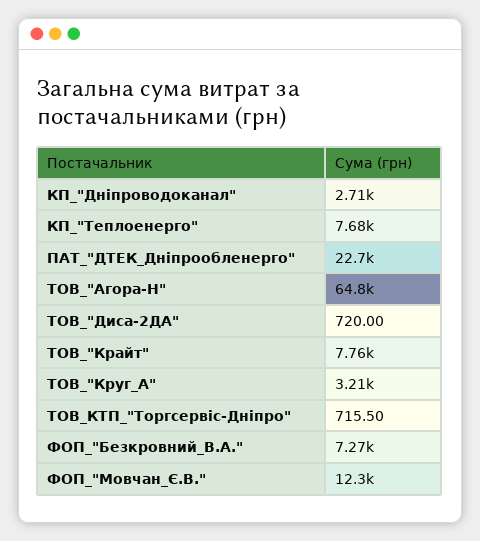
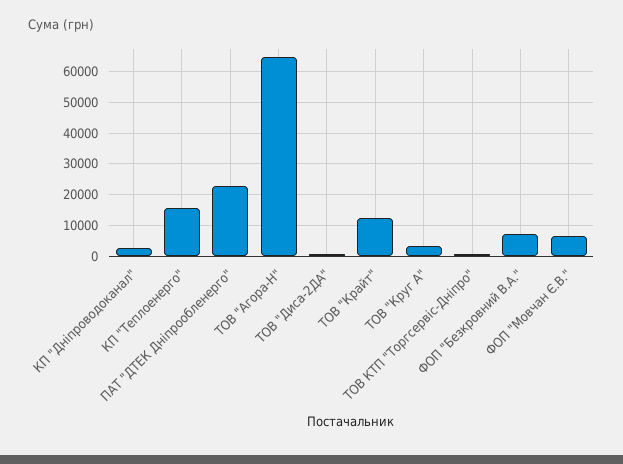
КП_"Теплоенерго": 7680 -> 16000
ТОВ_"Крайт": 7760 -> 12000
ФОП_"Мовчан_Є.В.": 12300 -> 6000

